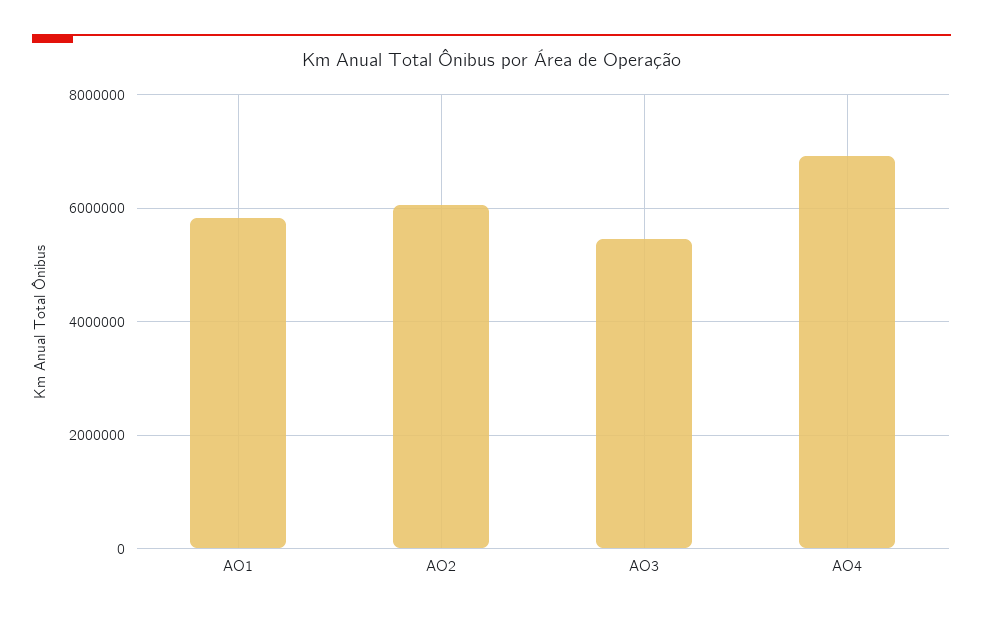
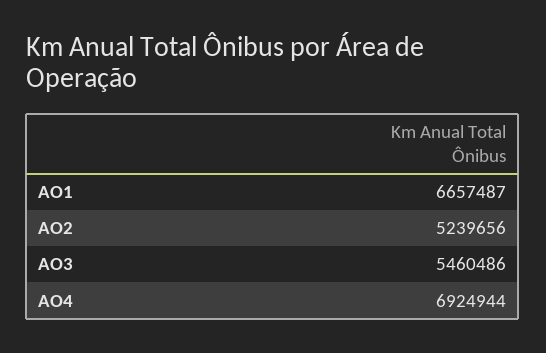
AO1: 5800000 -> 6657487
AO2: 6000000 -> 5239656

